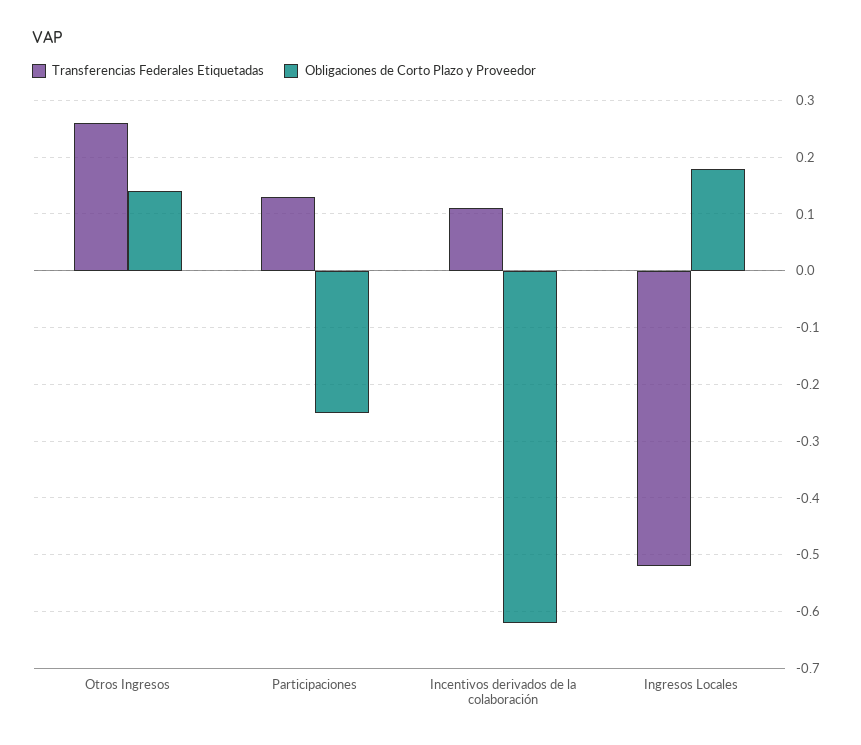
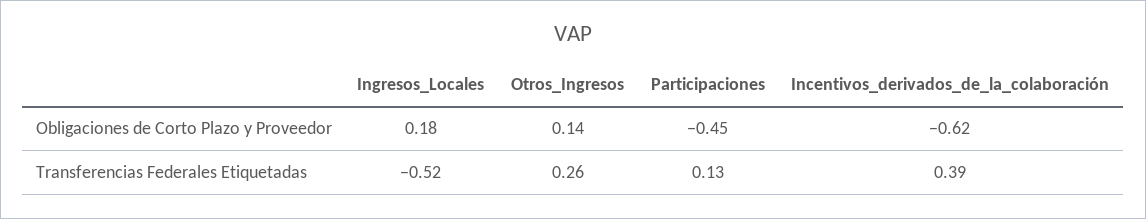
Obligaciones de Corto Plazo y Proveedor, Participaciones: -0.25 -> -0.45
Transferencias Federales Etiquetadas, Incentivos derivados de la colaboración: 0.1 -> 0.39

